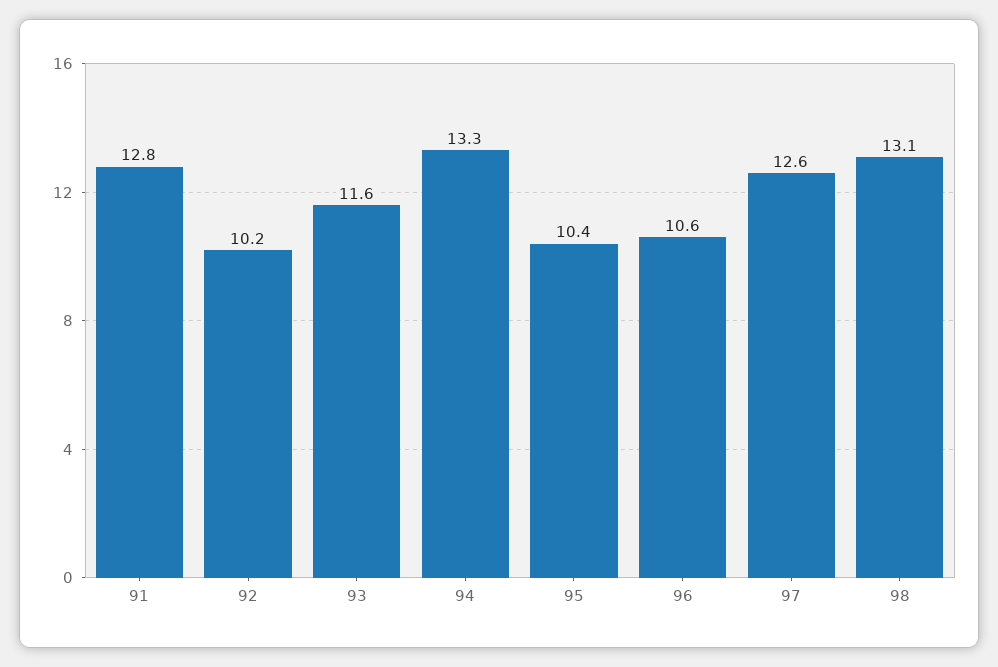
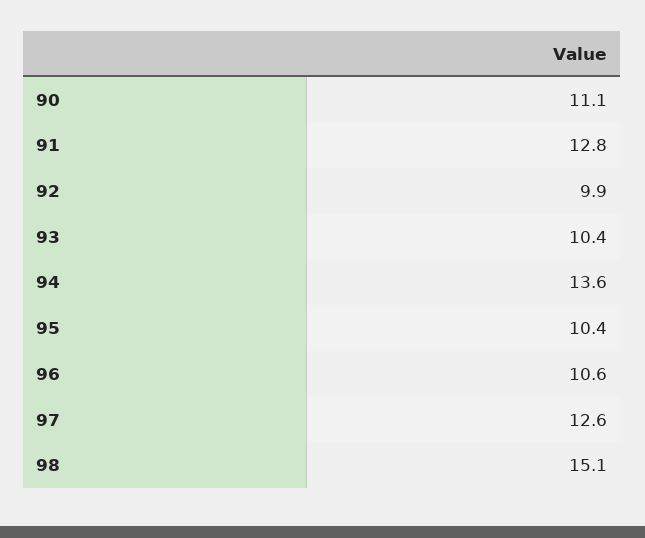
92: 10.2 -> 9.9
93: 11.6 -> 10.4
94: 13.3 -> 13.6
98: 13.1 -> 15.1
90: none -> 11.1

